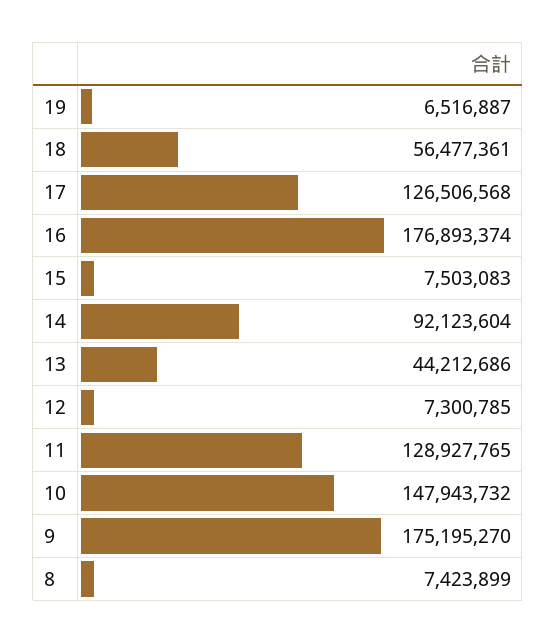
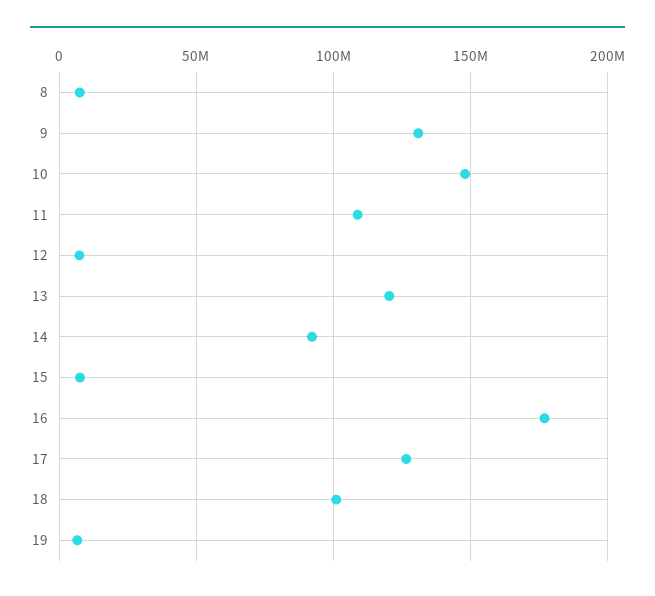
18: 56477361 -> 100000000
13: 44212686 -> 120000000
11: 128927765 -> 110000000
9: 175195270 -> 130000000

